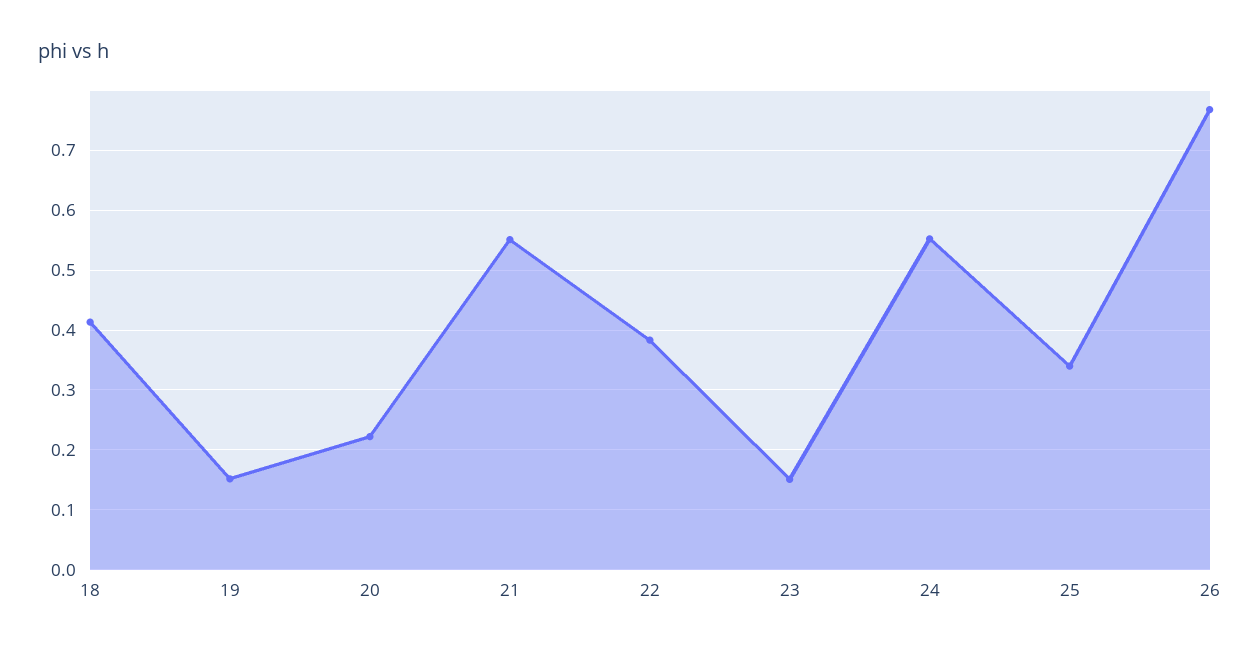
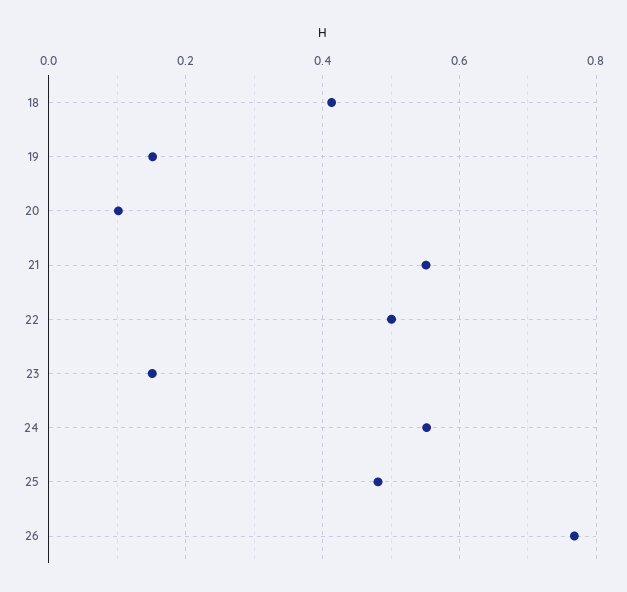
20: 0.22 -> 0.1
22: 0.38 -> 0.5
25: 0.34 -> 0.48

